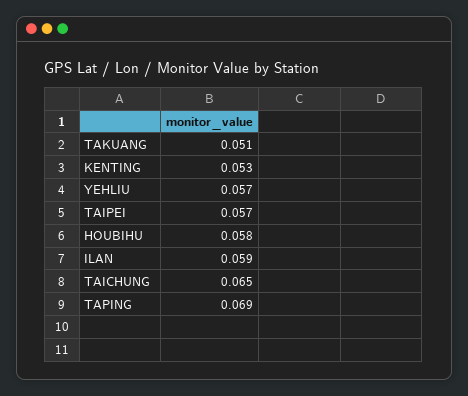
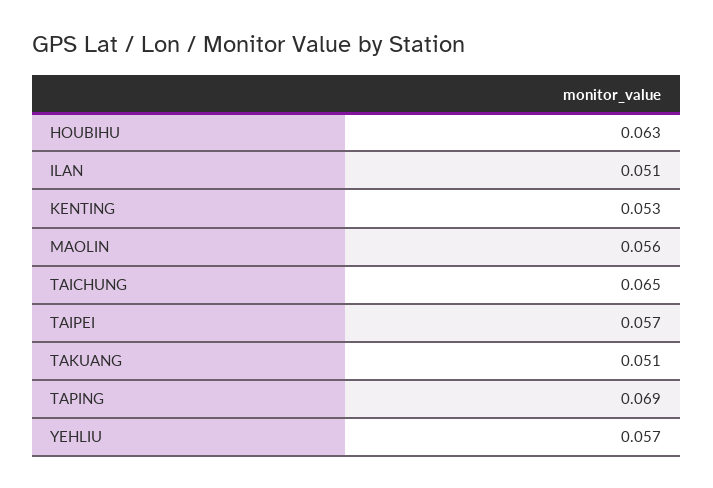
HOUBIHU: 0.058 -> 0.063
ILAN: 0.059 -> 0.051
MAOLIN: none -> 0.056

